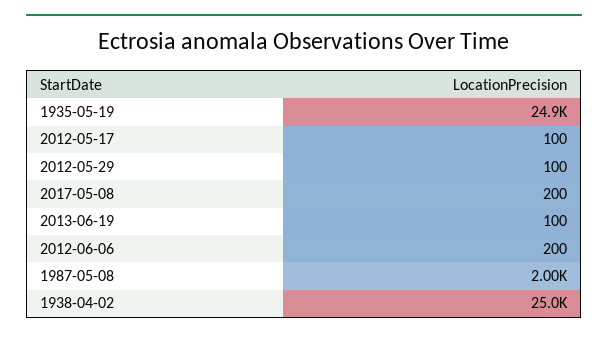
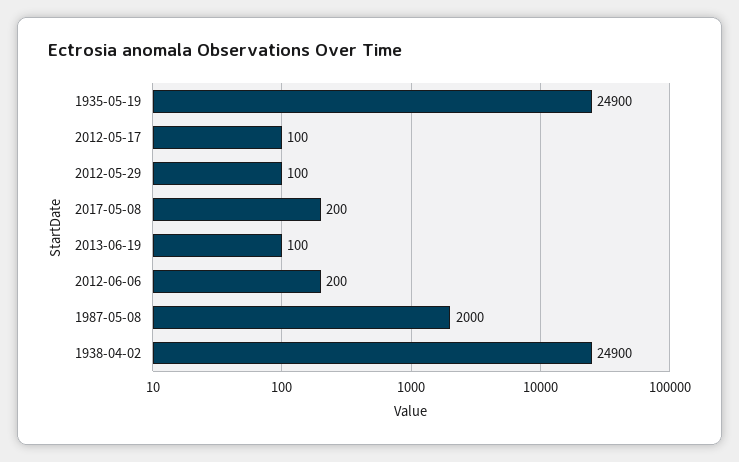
1938-04-02: 25000 -> 24900

